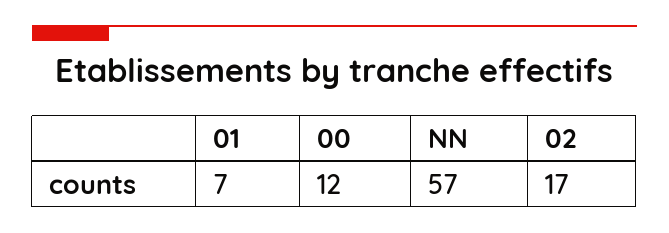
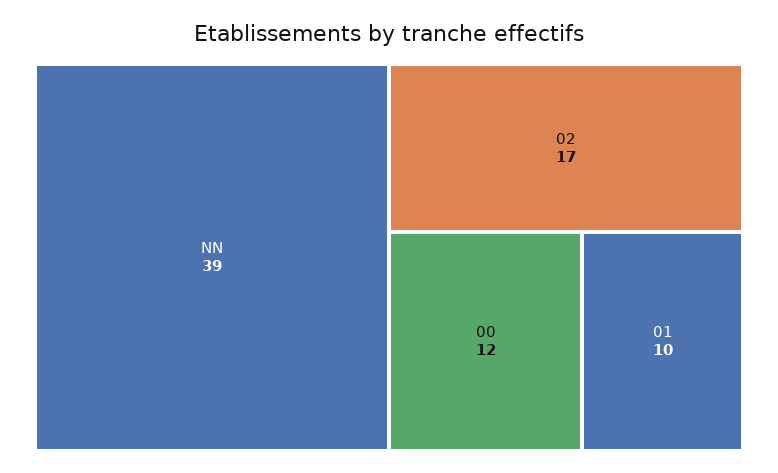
01: 7 -> 10
NN: 57 -> 39

